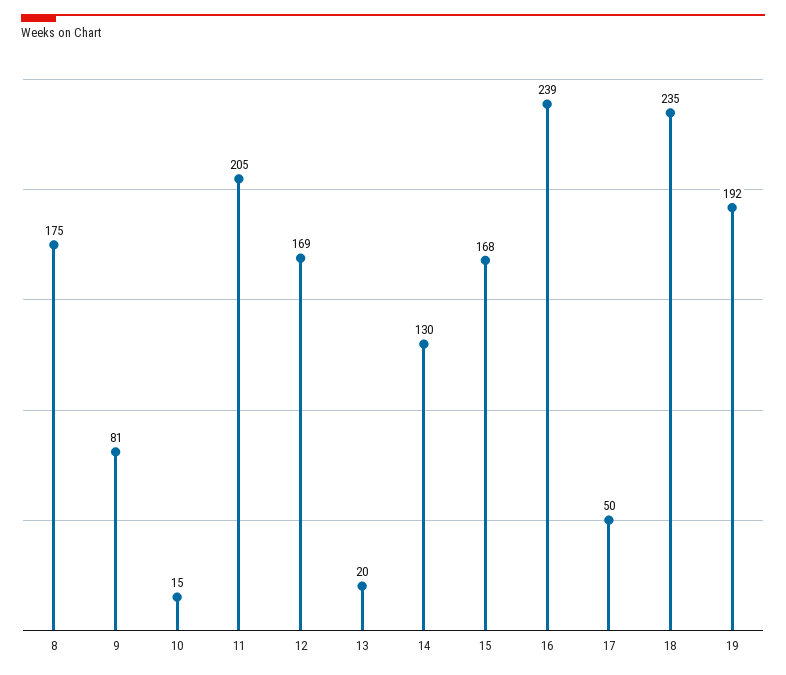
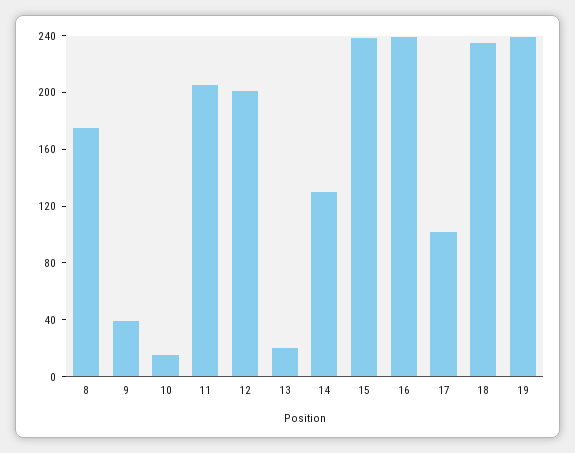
9: 81 -> 40
12: 169 -> 200
15: 168 -> 240
17: 50 -> 100
19: 192 -> 240

